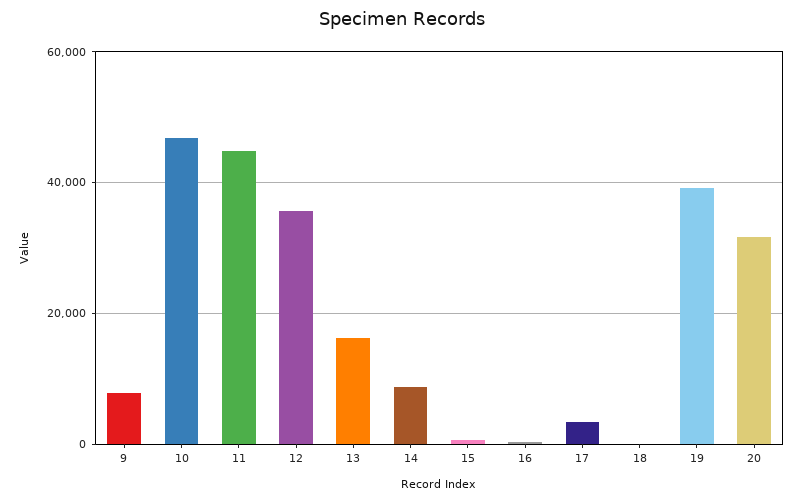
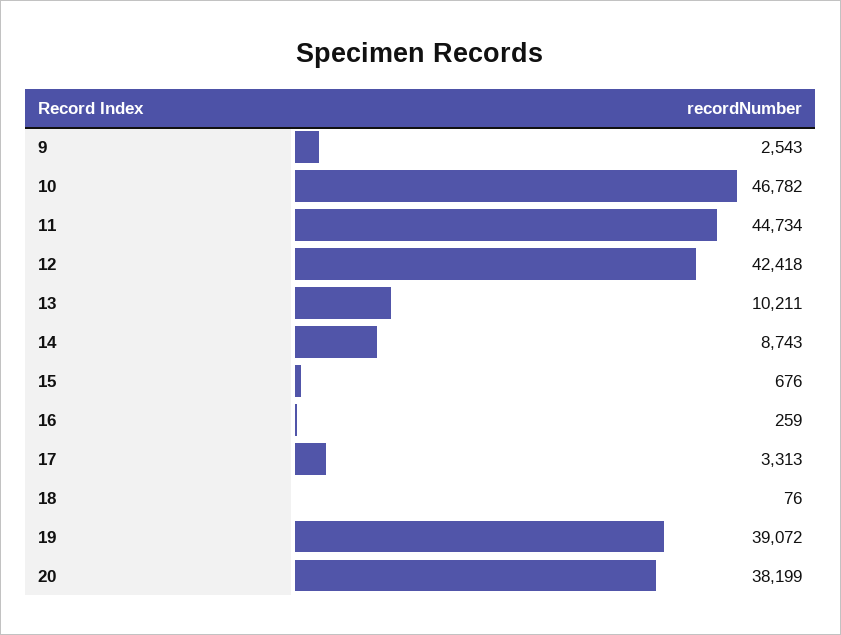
9: 8000 -> 2543
12: 36000 -> 42418
13: 16000 -> 10211
20: 32000 -> 38199

